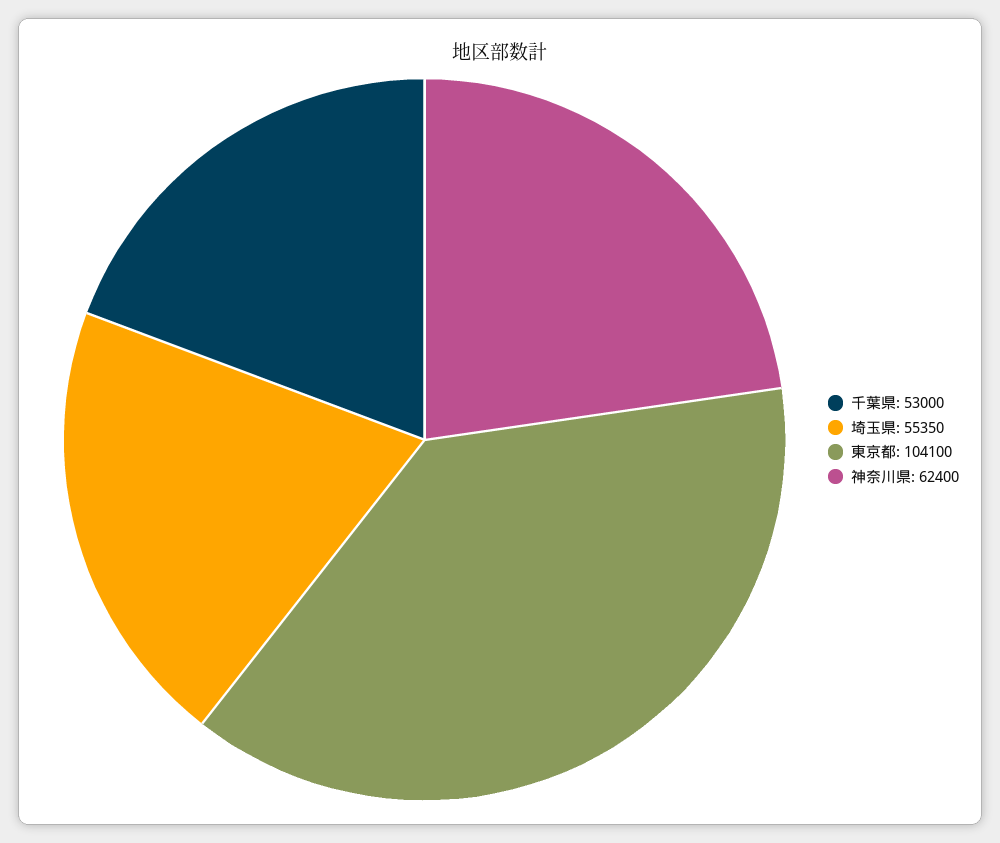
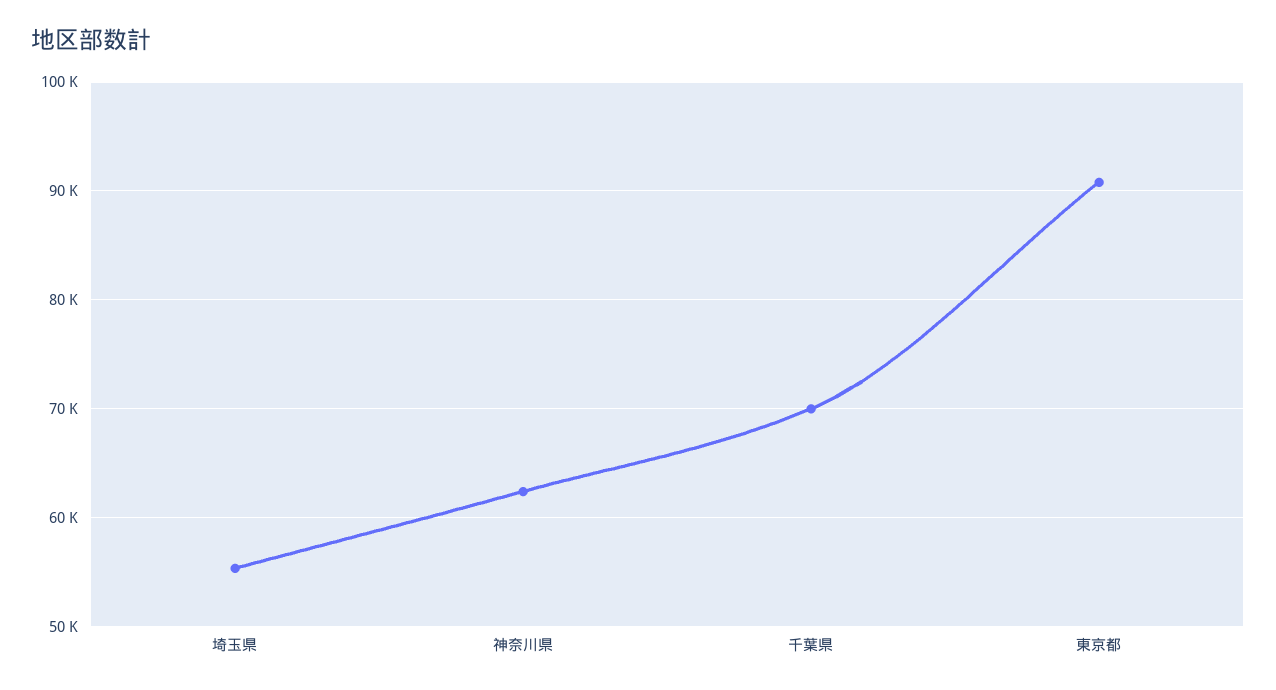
千葉県: 53000 -> 70000
東京都: 104100 -> 91000

